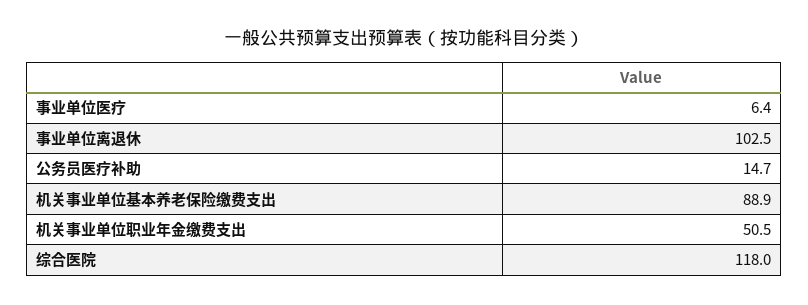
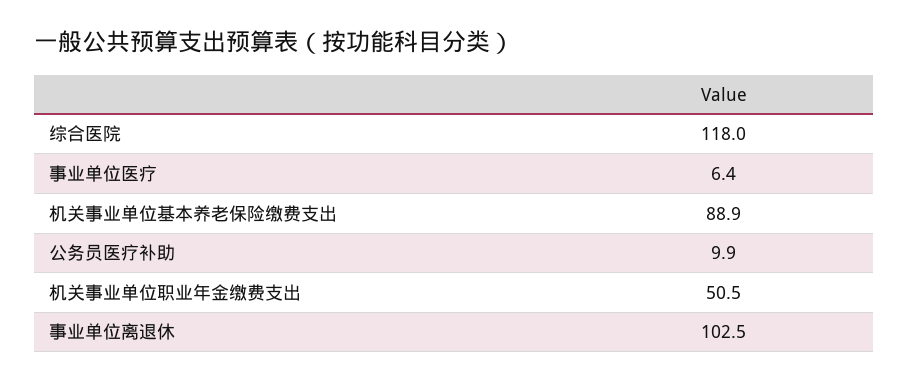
公务员医疗补助: 14.7 -> 9.9

